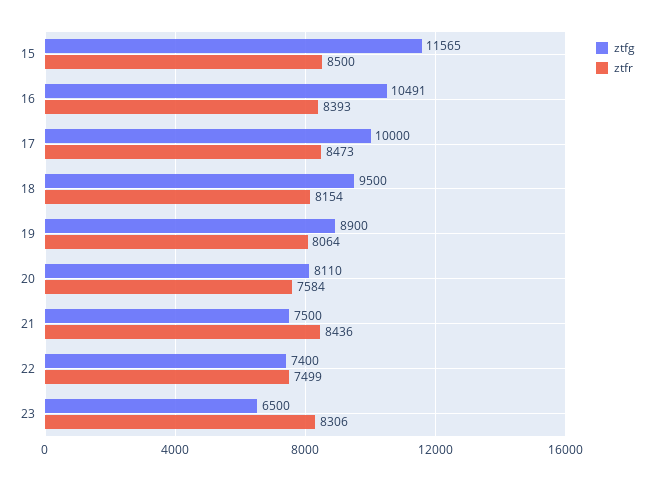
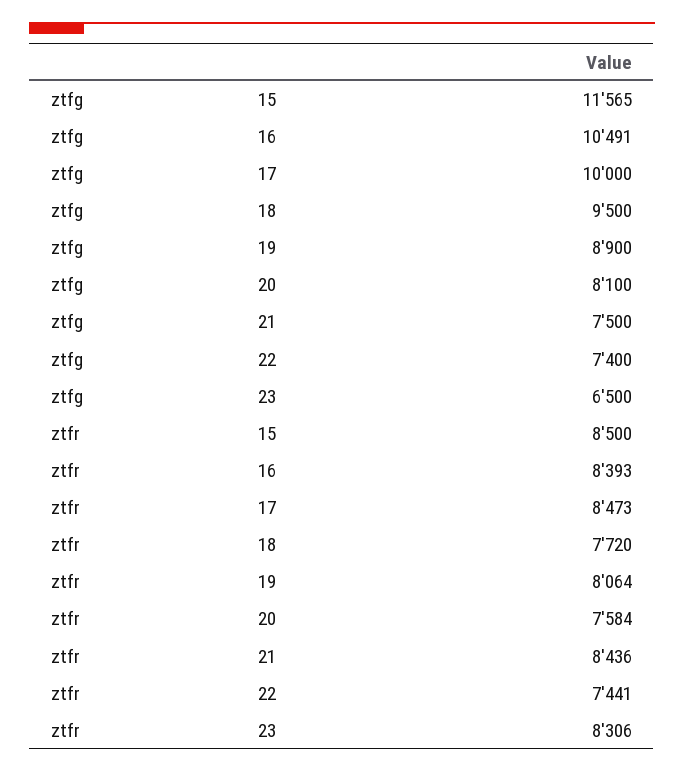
ztfr, 18: 8154 -> 7720
ztfg, 20: 8110 -> 8100
ztfr, 22: 7499 -> 7441

